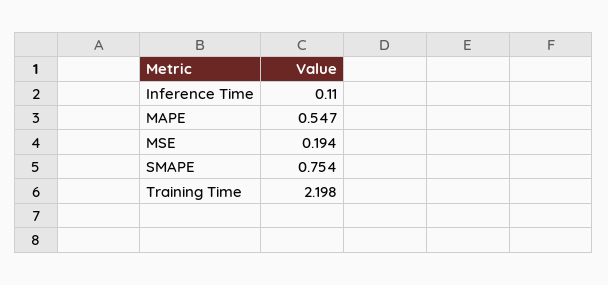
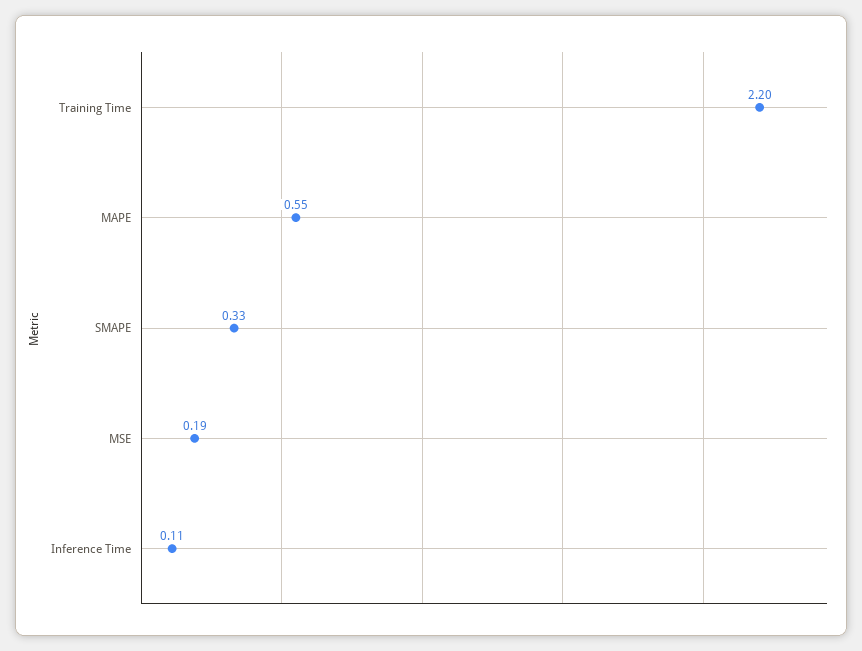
SMAPE: 0.754 -> 0.33

